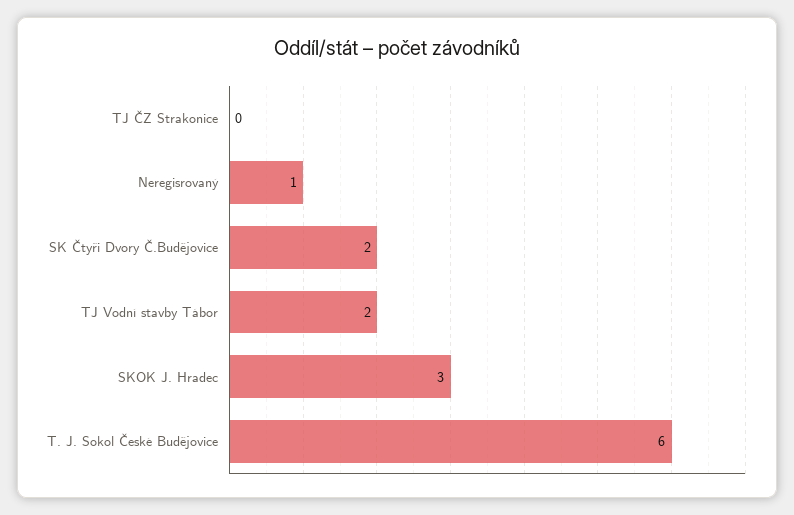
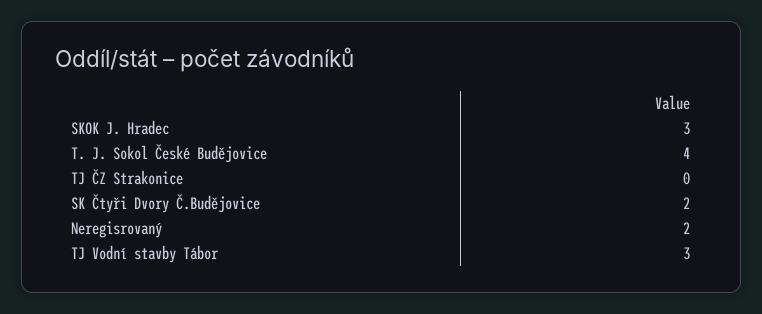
Neregisrovaný: 1 -> 2
TJ Vodní stavby Tábor: 2 -> 3
T. J. Sokol České Budějovice: 6 -> 4

